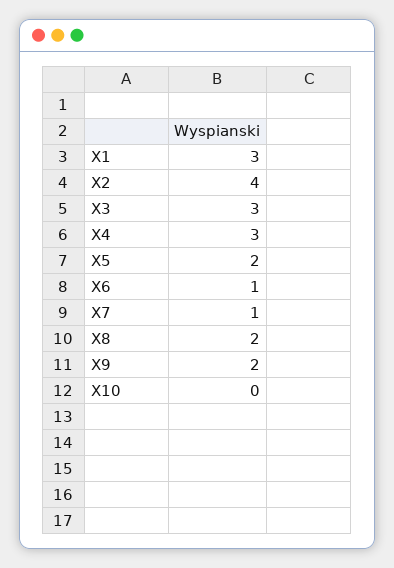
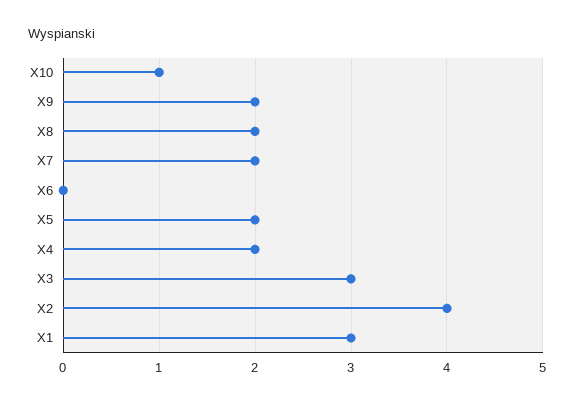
X4: 3 -> 2
X6: 1 -> 0
X7: 1 -> 2
X10: 0 -> 1

